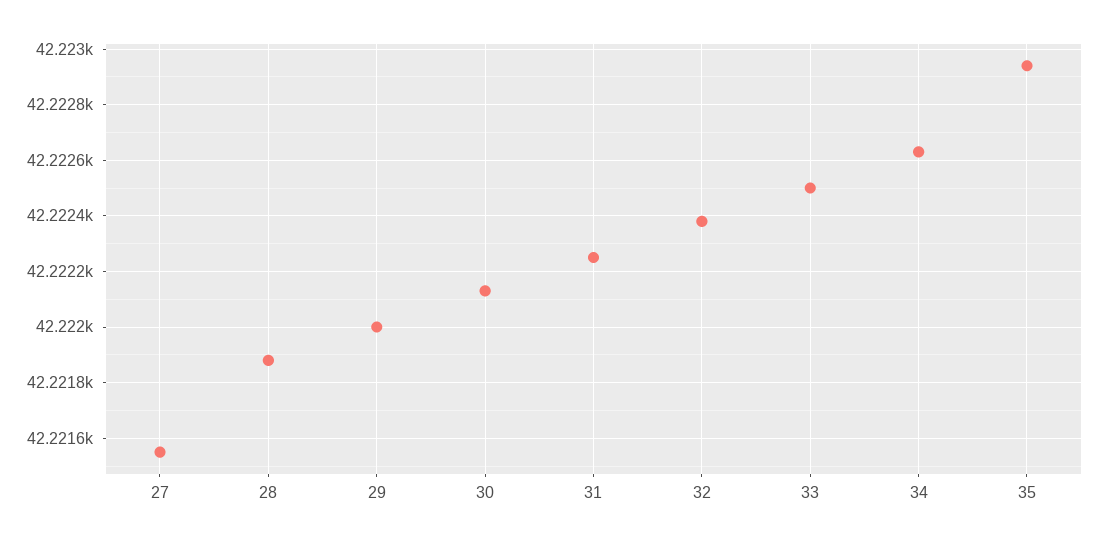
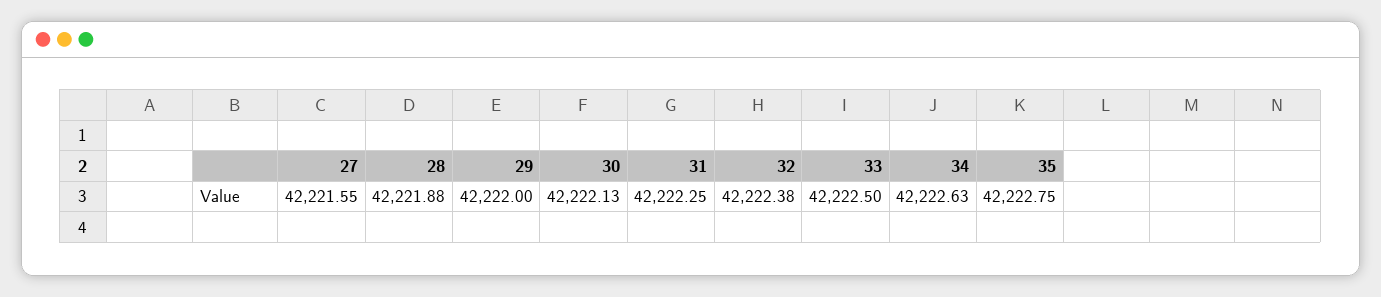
35: 42222.95 -> 42222.75

